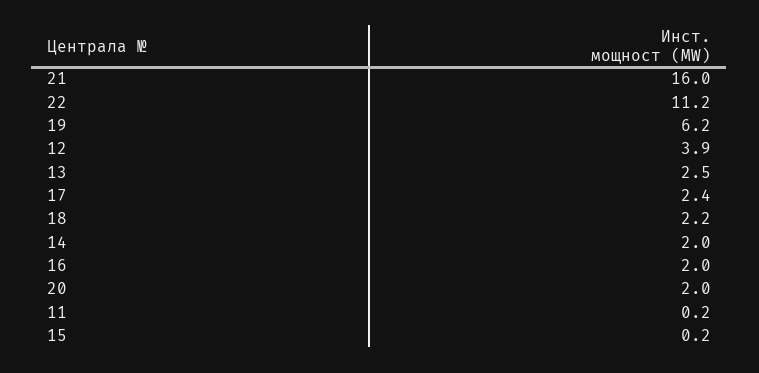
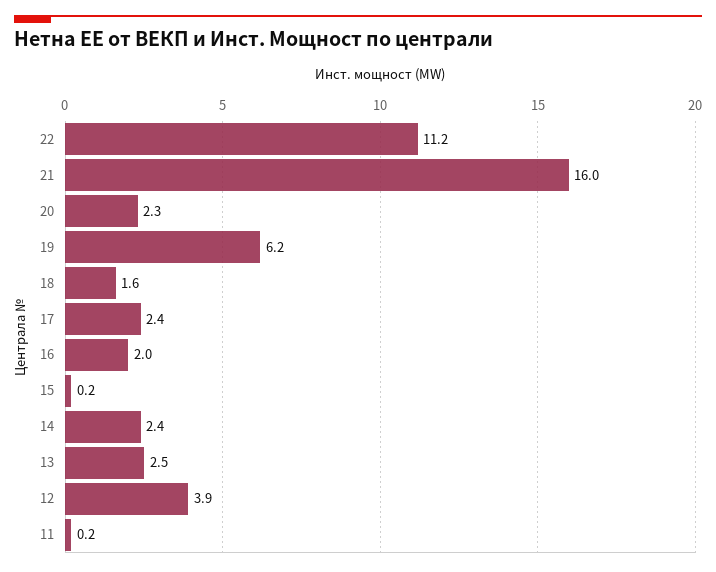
18: 2.2 -> 1.6
14: 2 -> 2.4
20: 2 -> 2.3

